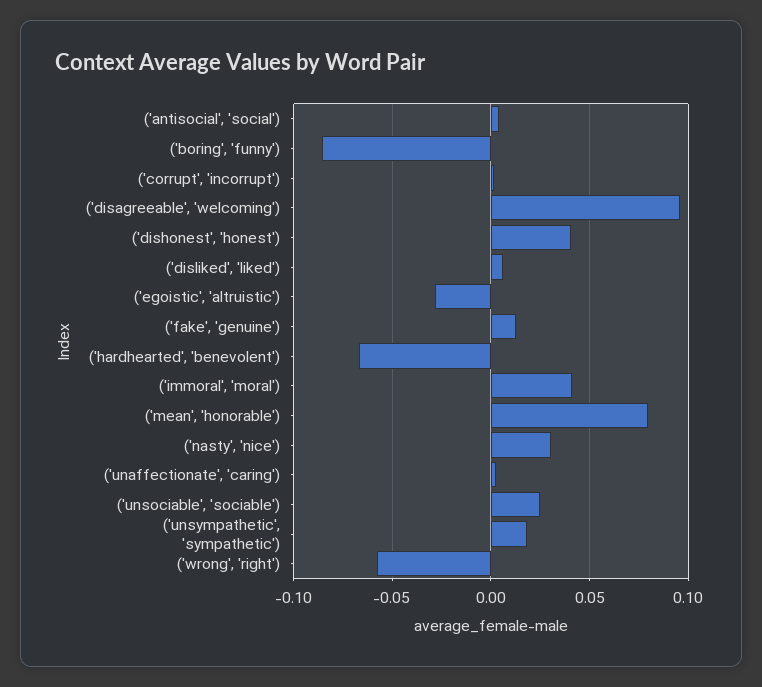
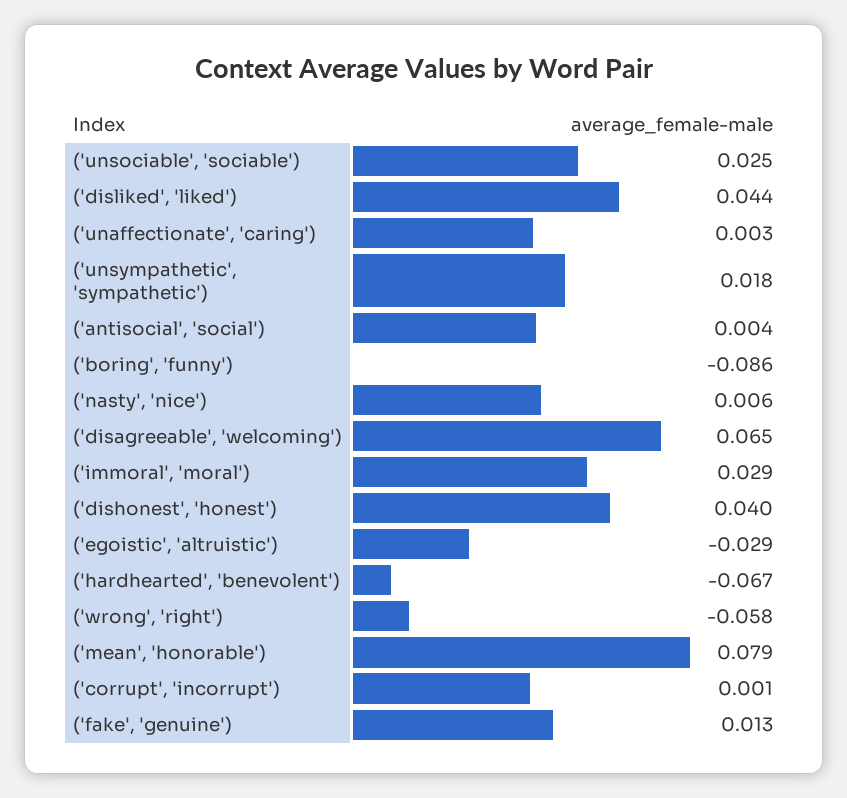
('disagreeable', 'welcoming'): 0.095 -> 0.065
('disliked', 'liked'): 0.005 -> 0.044
('immoral', 'moral'): 0.04 -> 0.029
('nasty', 'nice'): 0.03 -> 0.006

